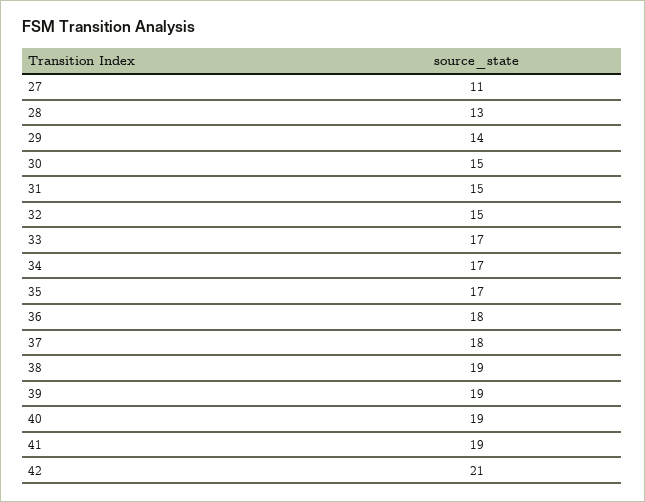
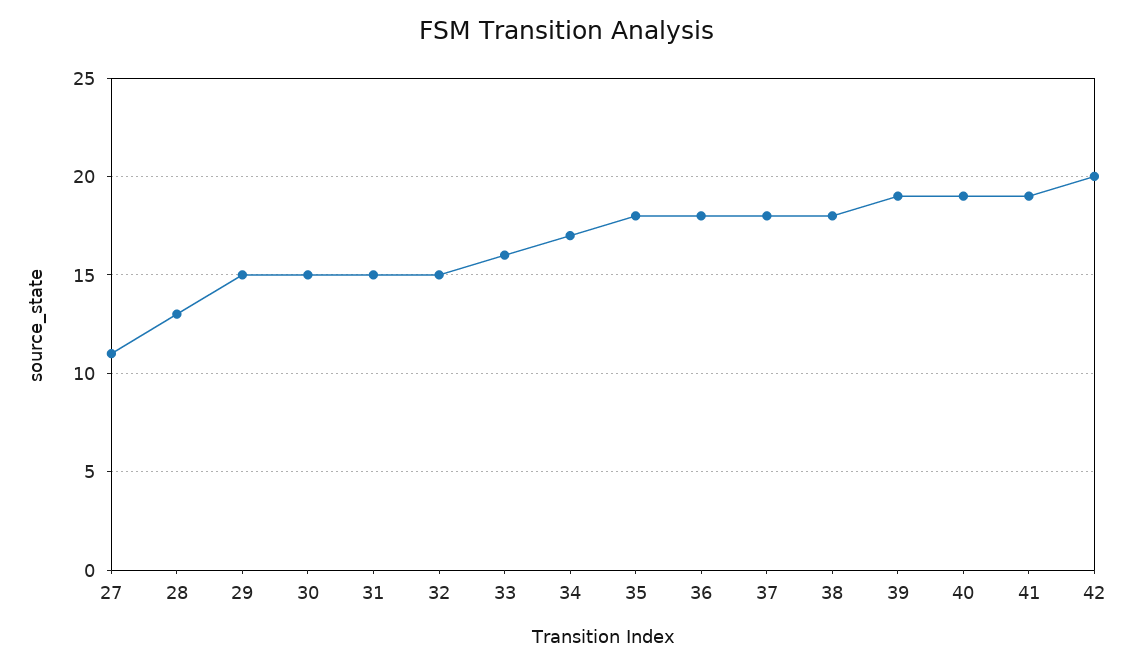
29: 14 -> 15
33: 17 -> 16
35: 17 -> 18
38: 19 -> 18
42: 21 -> 20

